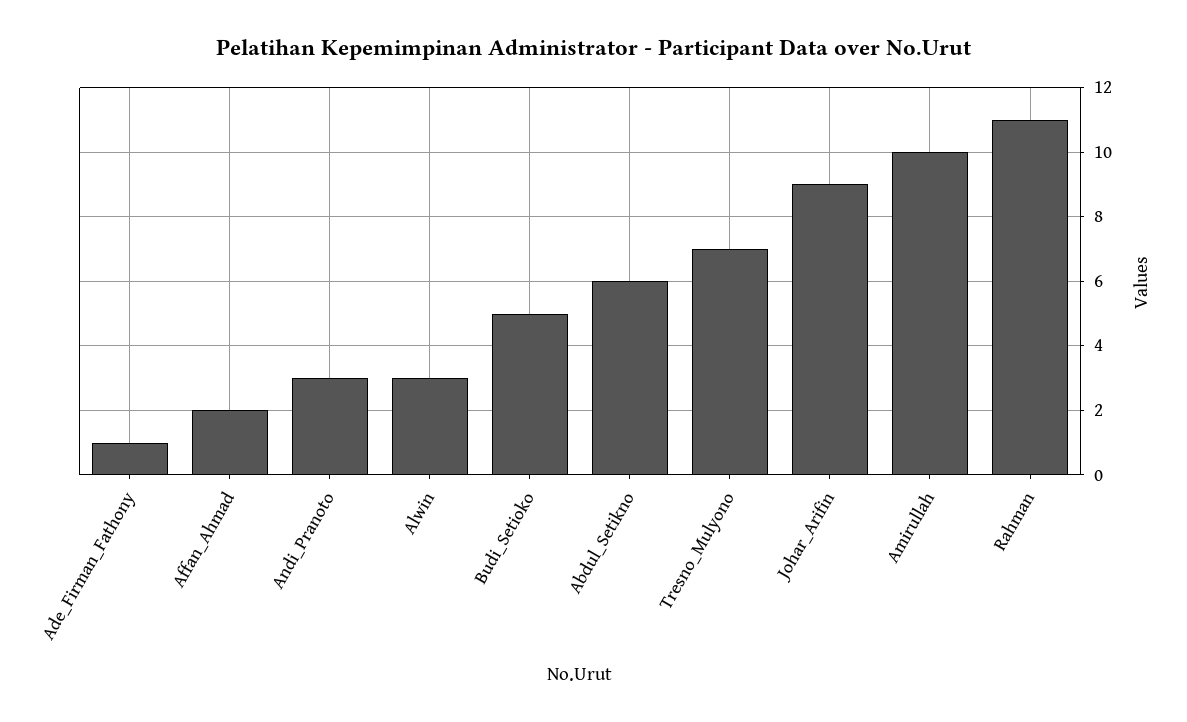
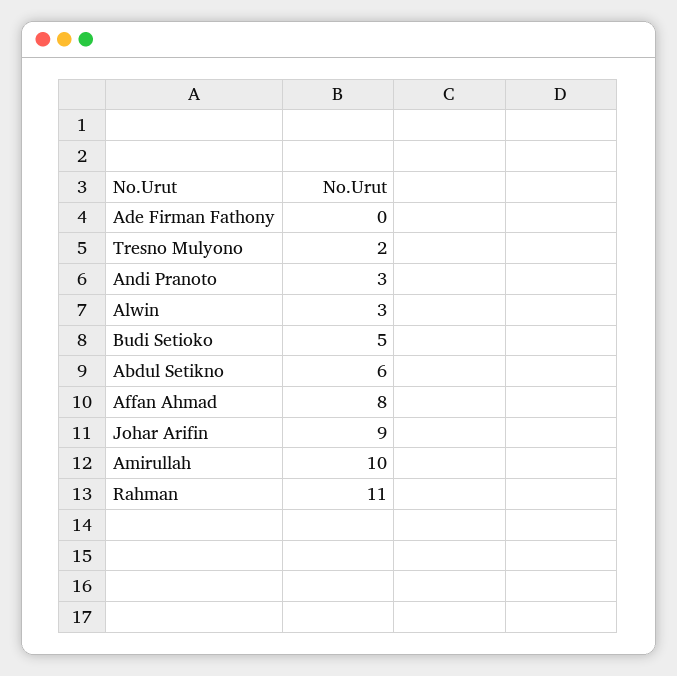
Ade_Firman_Fathony: 1 -> 0
Affan_Ahmad: 2 -> 8
Tresno_Mulyono: 7 -> 2

